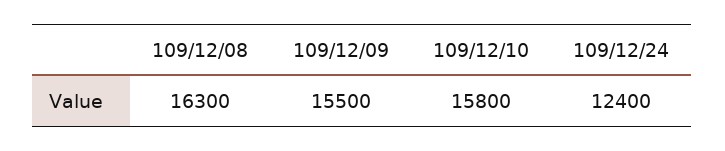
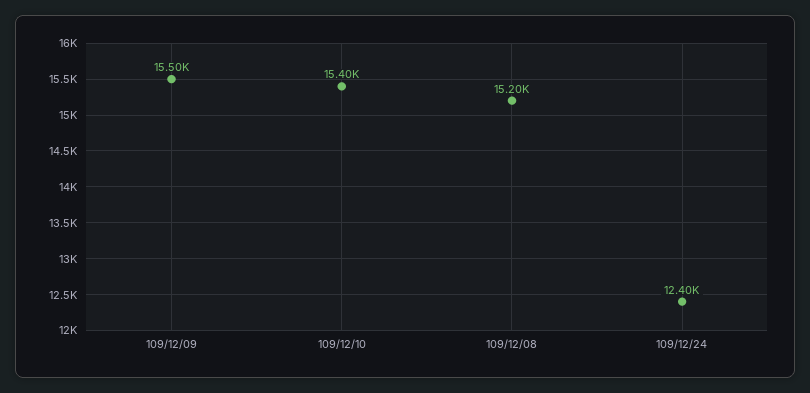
109/12/08: 16300 -> 15200
109/12/10: 15800 -> 15400

